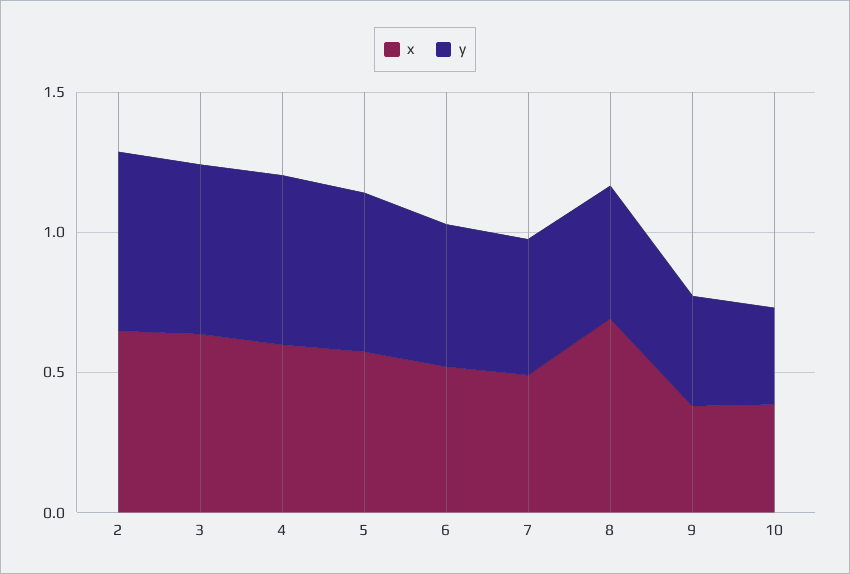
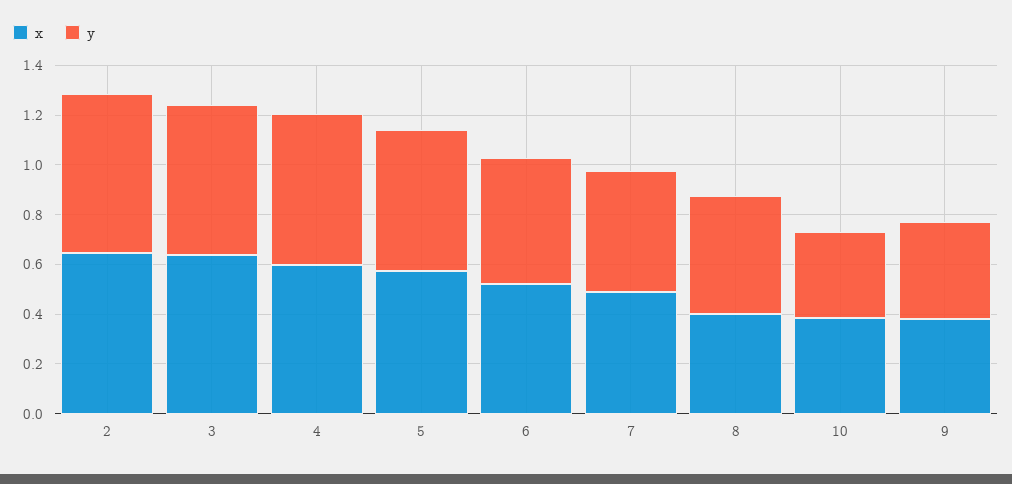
x, 8: 0.7 -> 0.4

